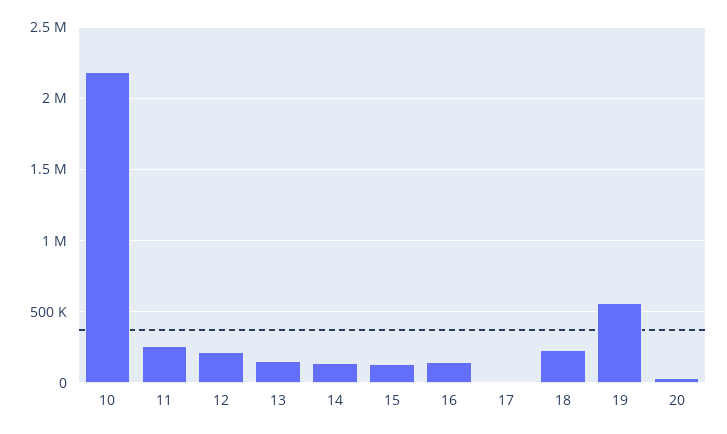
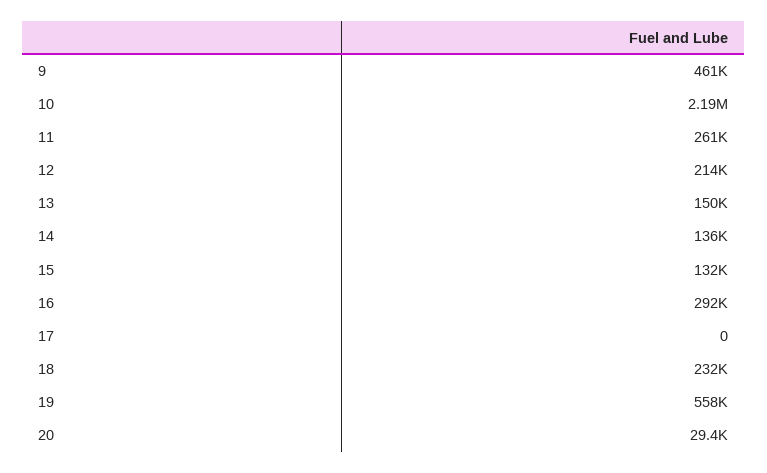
16: 150000 -> 292000
9: none -> 461000

